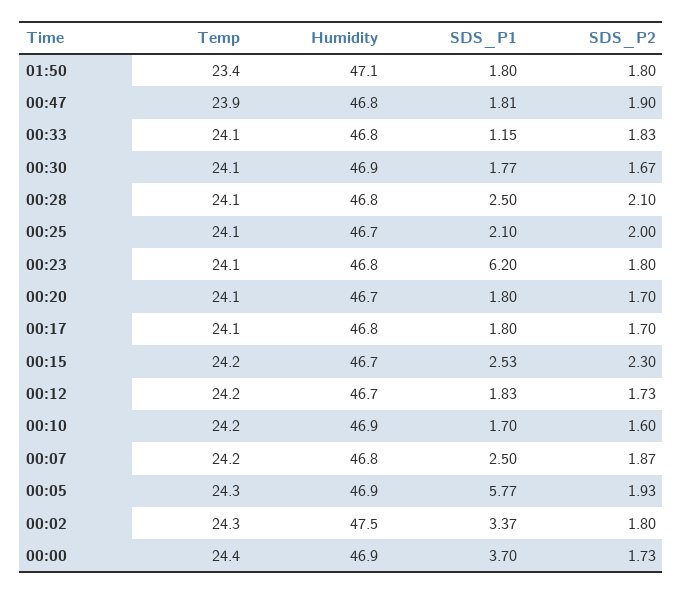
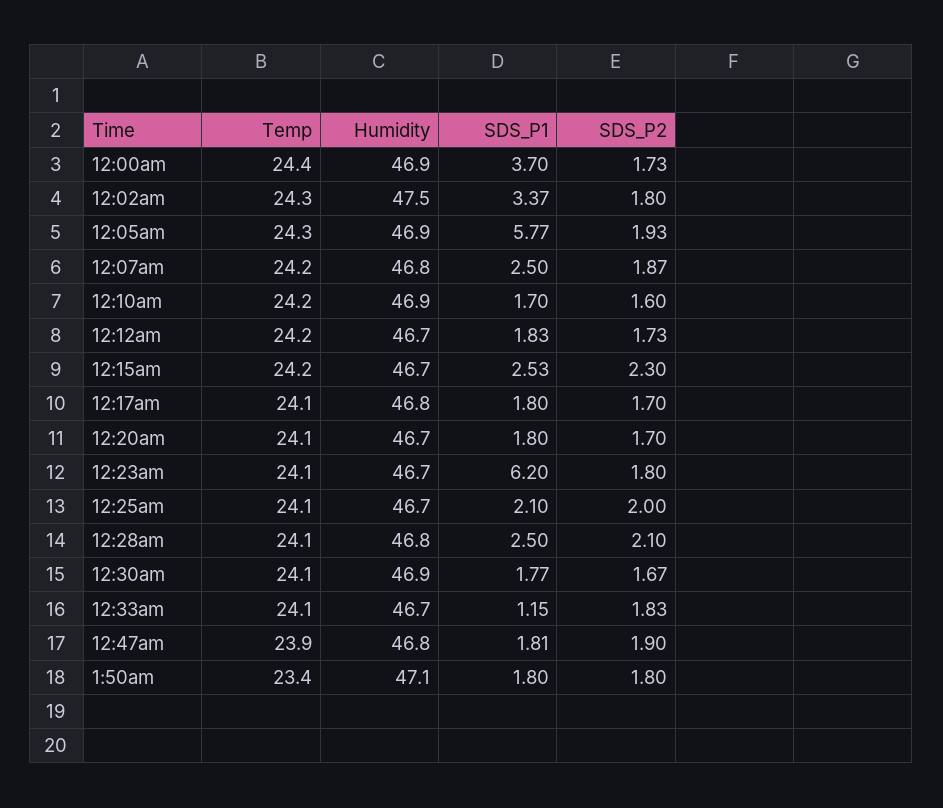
Humidity, 00:33: 46.8 -> 46.7
Humidity, 00:23: 46.8 -> 46.7

